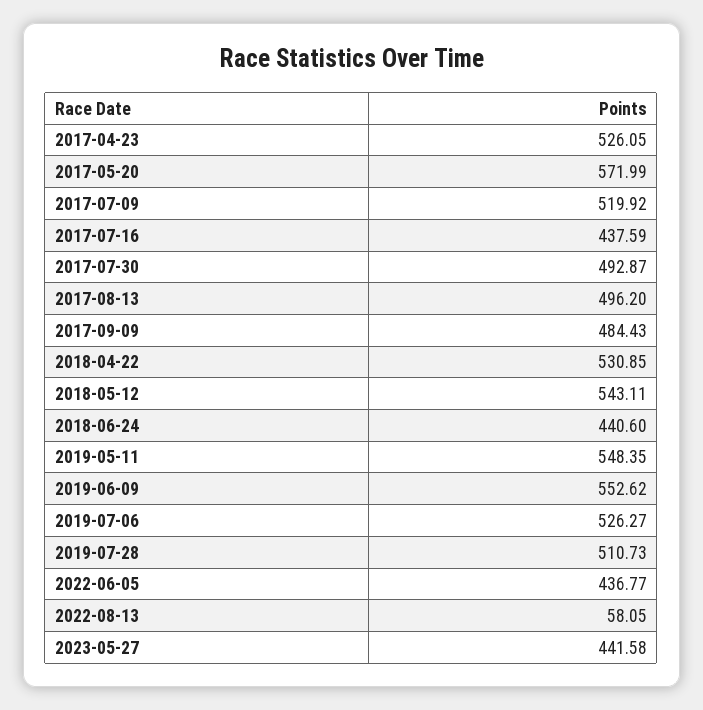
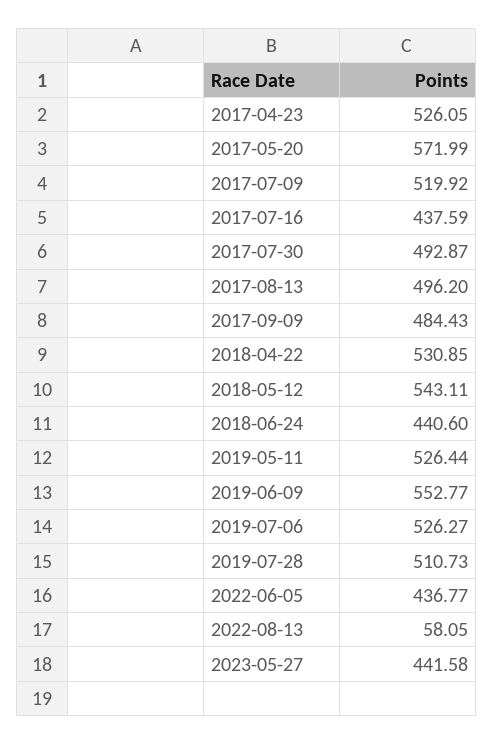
2019-05-11: 548.35 -> 526.44
2019-06-09: 552.62 -> 552.77

